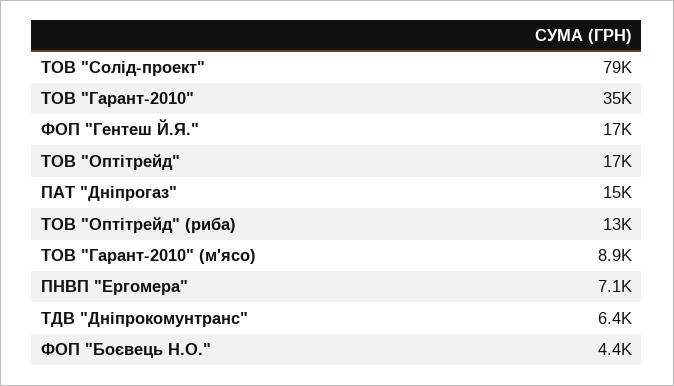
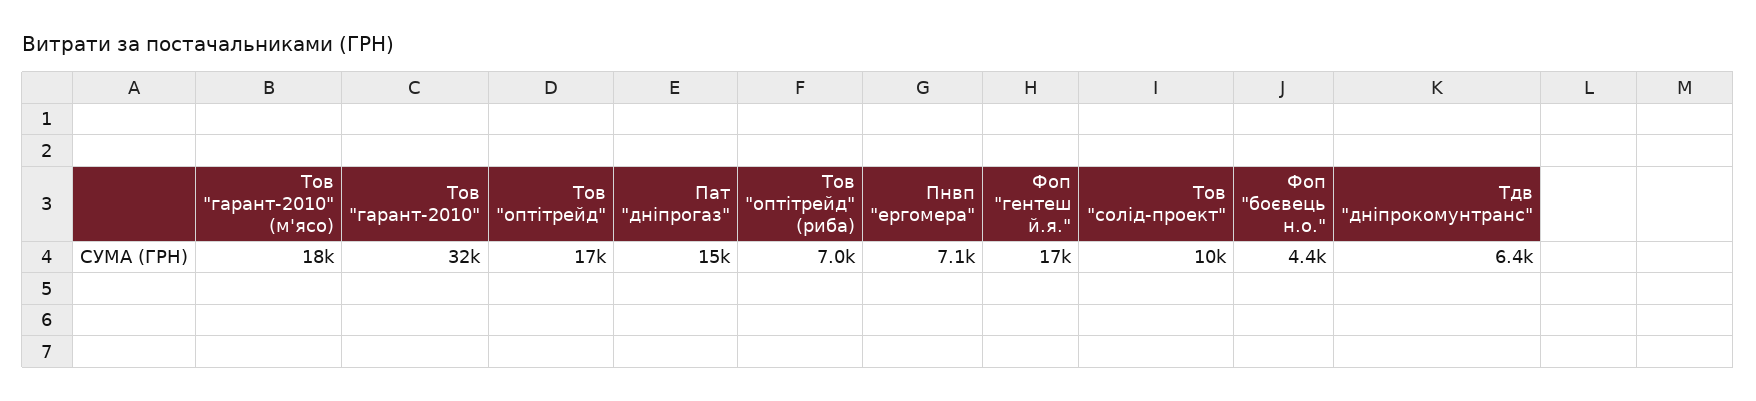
ТОВ "Солід-проект": 79000 -> 10000
ТОВ "Гарант-2010": 35000 -> 32000
ТОВ "Оптітрейд" (риба): 13000 -> 7000
ТОВ "Гарант-2010" (м'ясо): 8900 -> 18000

